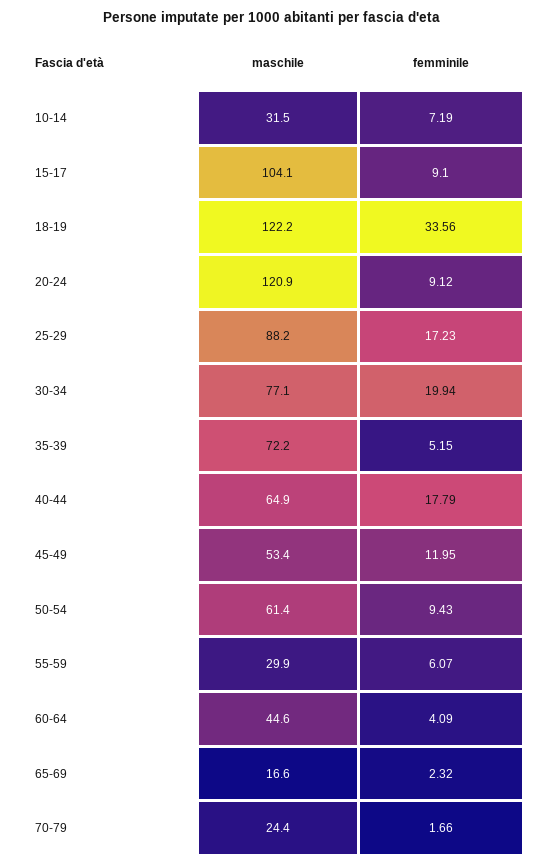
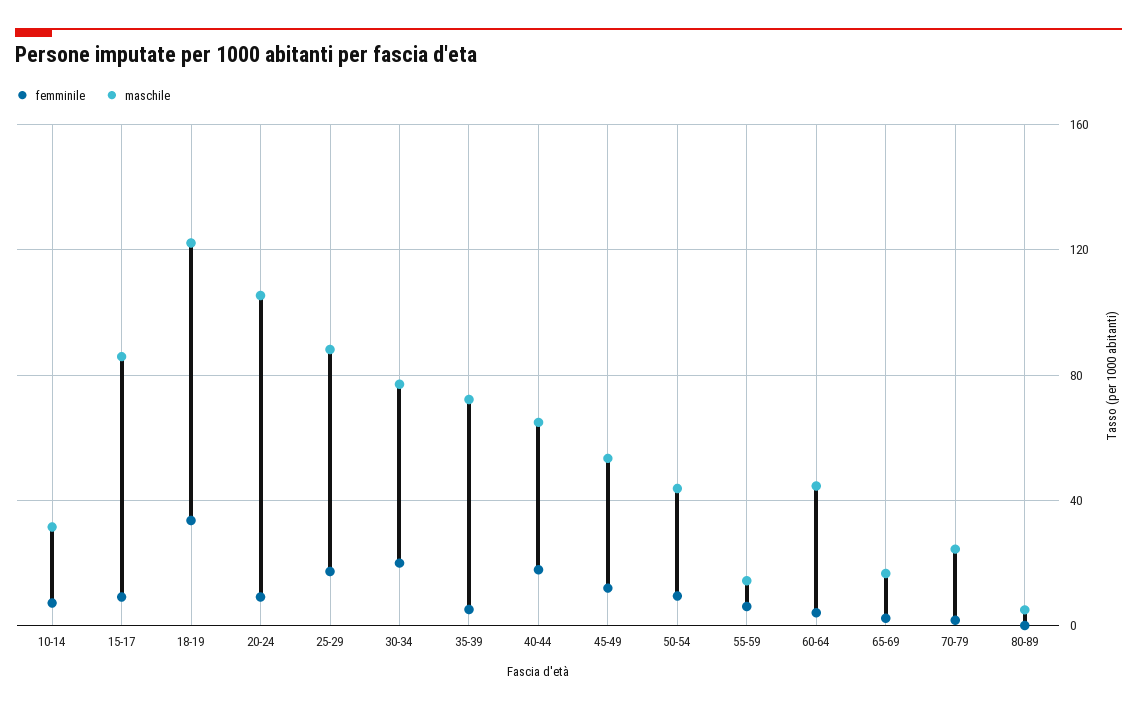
maschile, 15-17: 104.1 -> 85
maschile, 20-24: 120.9 -> 105
maschile, 50-54: 61.4 -> 45
maschile, 55-59: 29.9 -> 15
femminile, 80-89: none -> 0
maschile, 80-89: none -> 5

